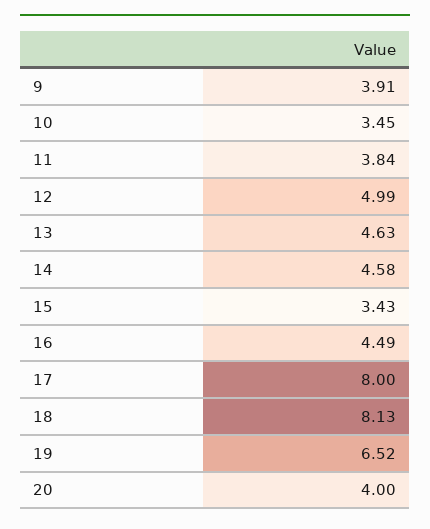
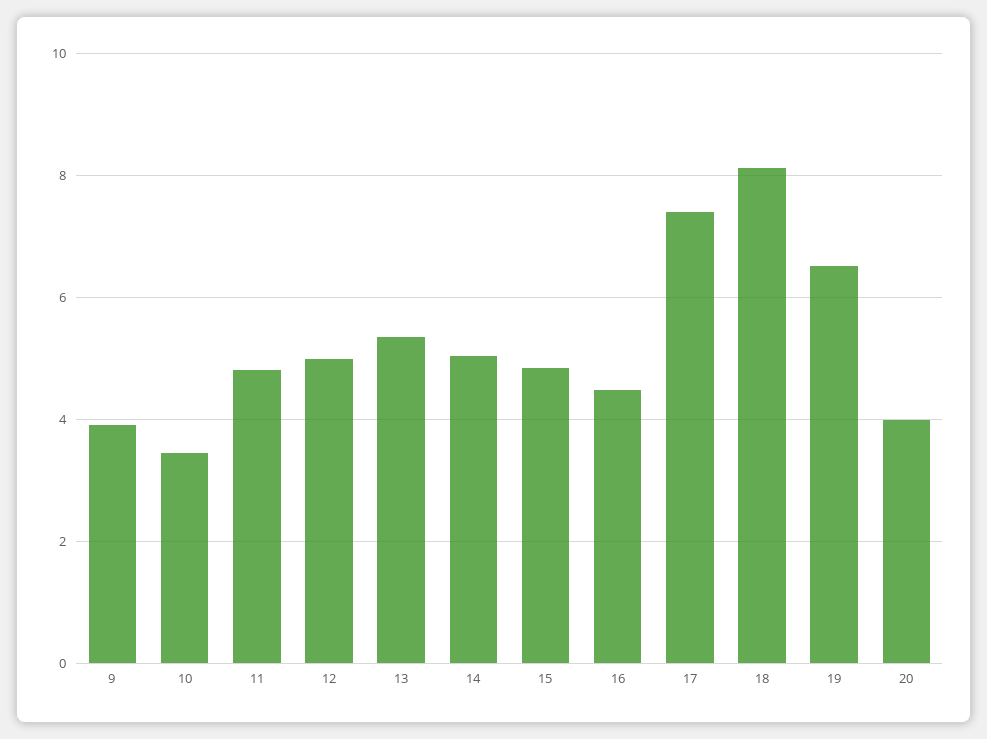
11: 3.84 -> 4.8
13: 4.63 -> 5.4
14: 4.58 -> 5
15: 3.43 -> 4.8
17: 8 -> 7.4

